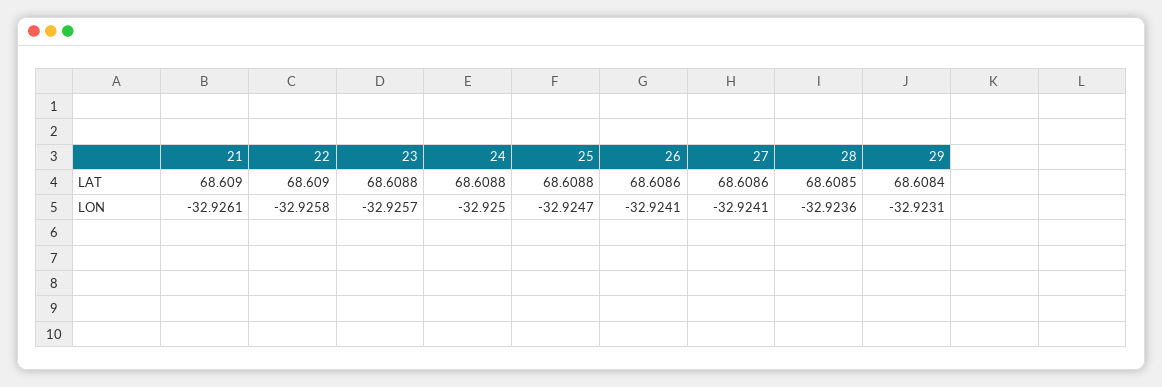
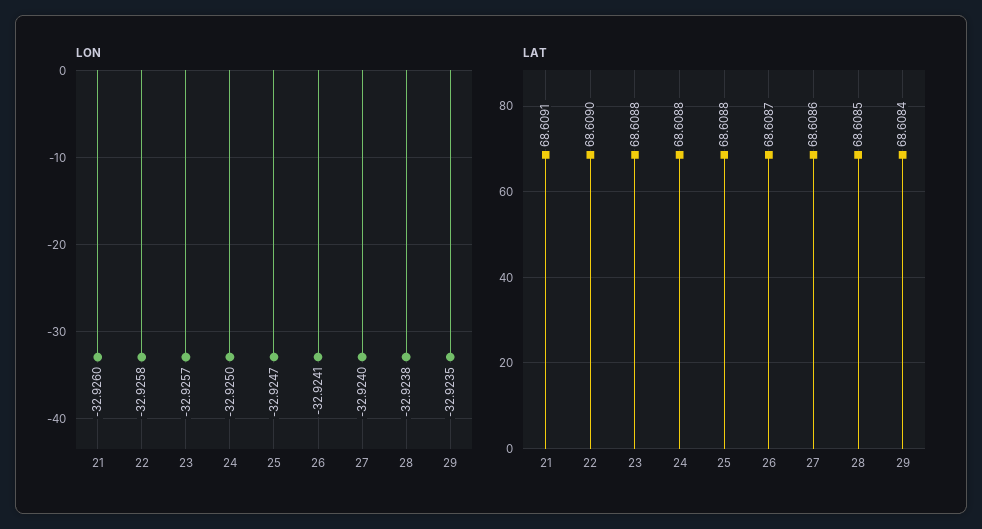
LAT, 21: 68.609 -> 68.6091
LAT, 26: 68.6086 -> 68.6087
LON, 21: -32.9261 -> -32.926
LON, 27: -32.9241 -> -32.924
LON, 28: -32.9236 -> -32.9238
LON, 29: -32.9231 -> -32.9235

